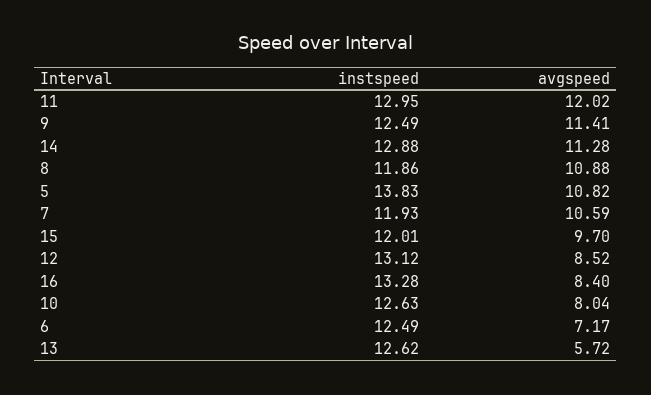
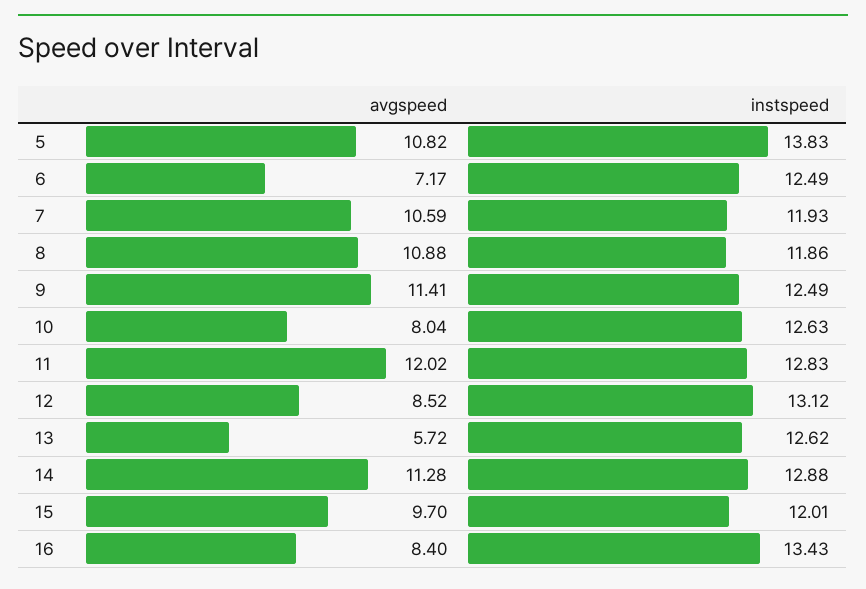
instspeed, 11: 12.95 -> 12.83
instspeed, 16: 13.28 -> 13.43

